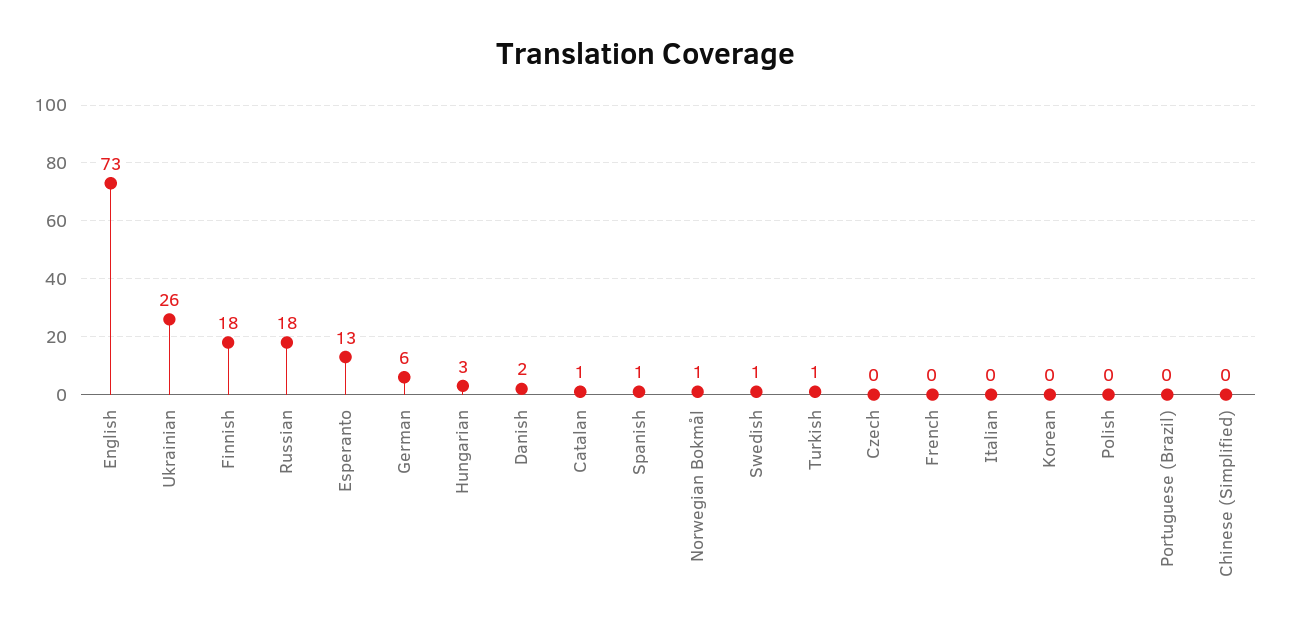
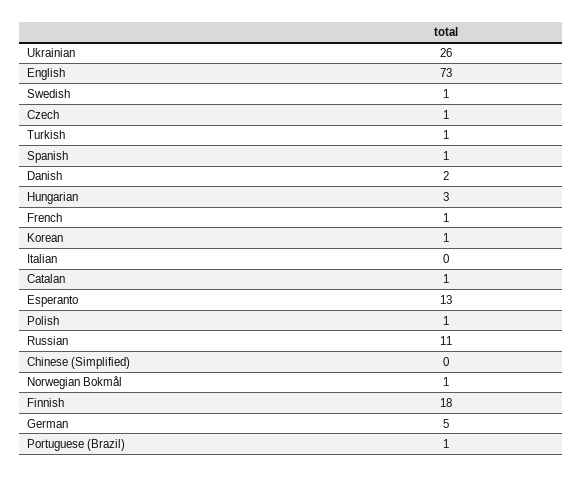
Russian: 18 -> 11
German: 6 -> 5
Czech: 0 -> 1
French: 0 -> 1
Korean: 0 -> 1
Polish: 0 -> 1
Portuguese (Brazil): 0 -> 1

